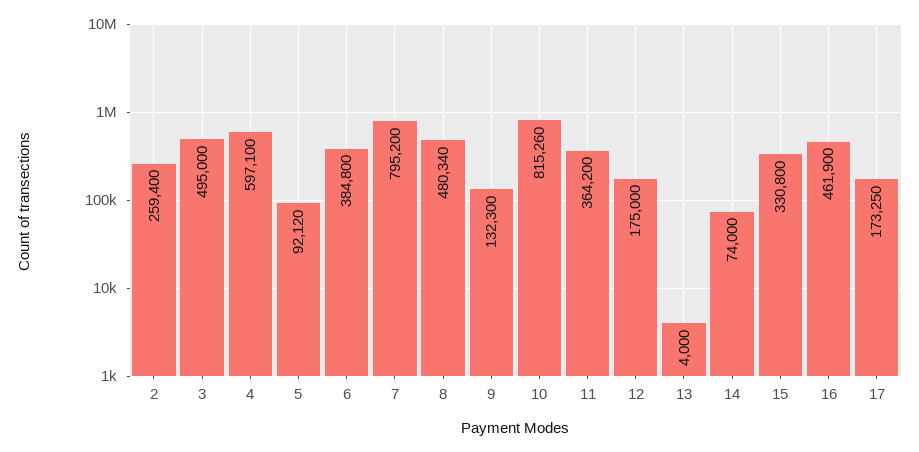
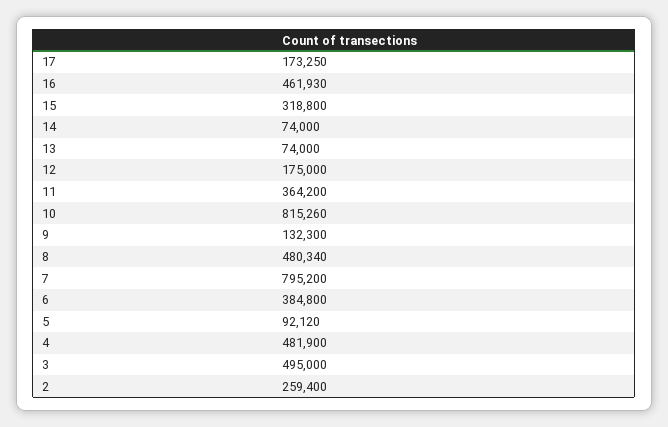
4: 597100 -> 481900
13: 4000 -> 74000
15: 330800 -> 318800
16: 461900 -> 461930

